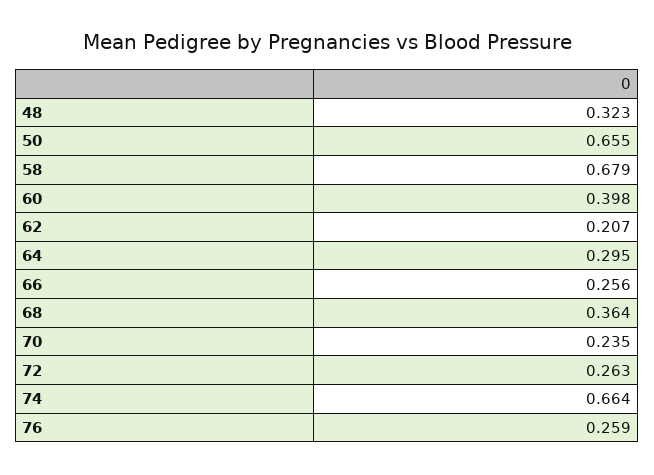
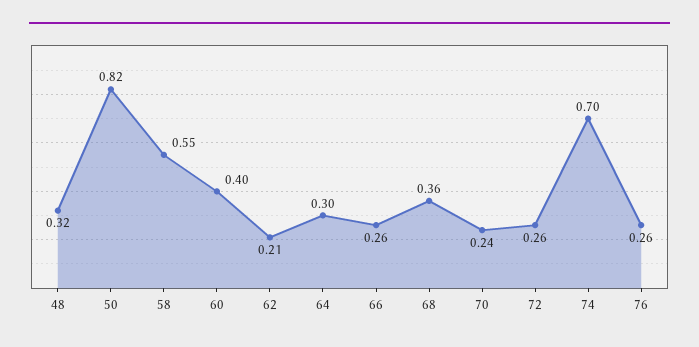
50: 0.655 -> 0.82
58: 0.679 -> 0.55
74: 0.664 -> 0.7

